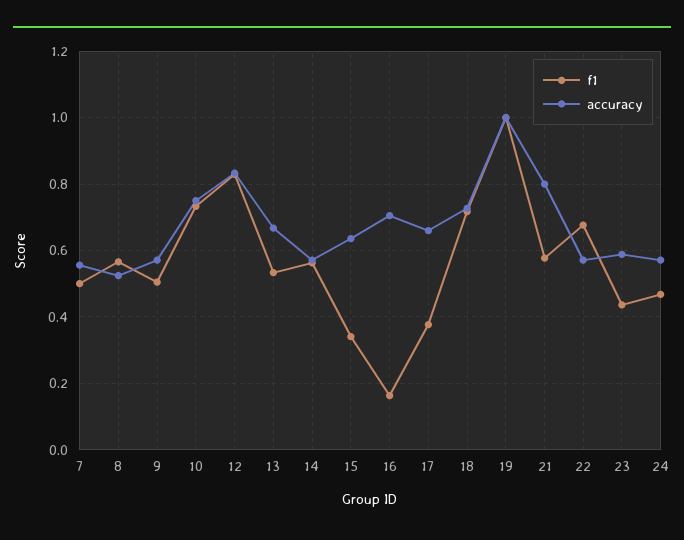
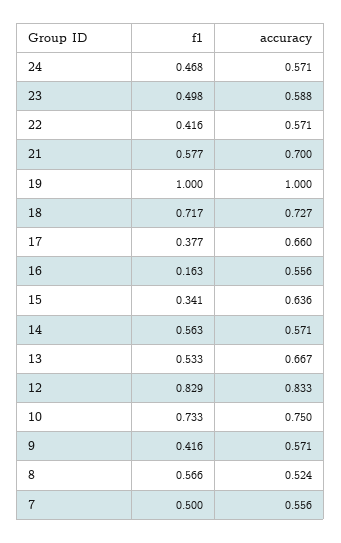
f1, 9: 0.5 -> 0.416
accuracy, 16: 0.7 -> 0.556
accuracy, 21: 0.8 -> 0.7
f1, 22: 0.68 -> 0.416
f1, 23: 0.44 -> 0.498

